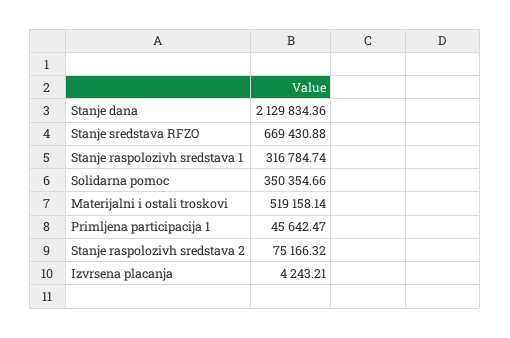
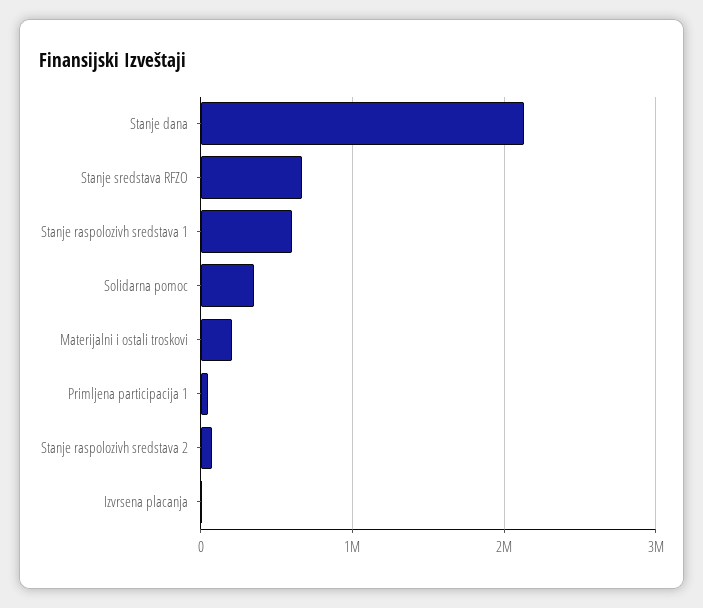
Stanje raspolozivh sredstava 1: 316784.74 -> 600000
Materijalni i ostali troskovi: 519158.14 -> 200000

